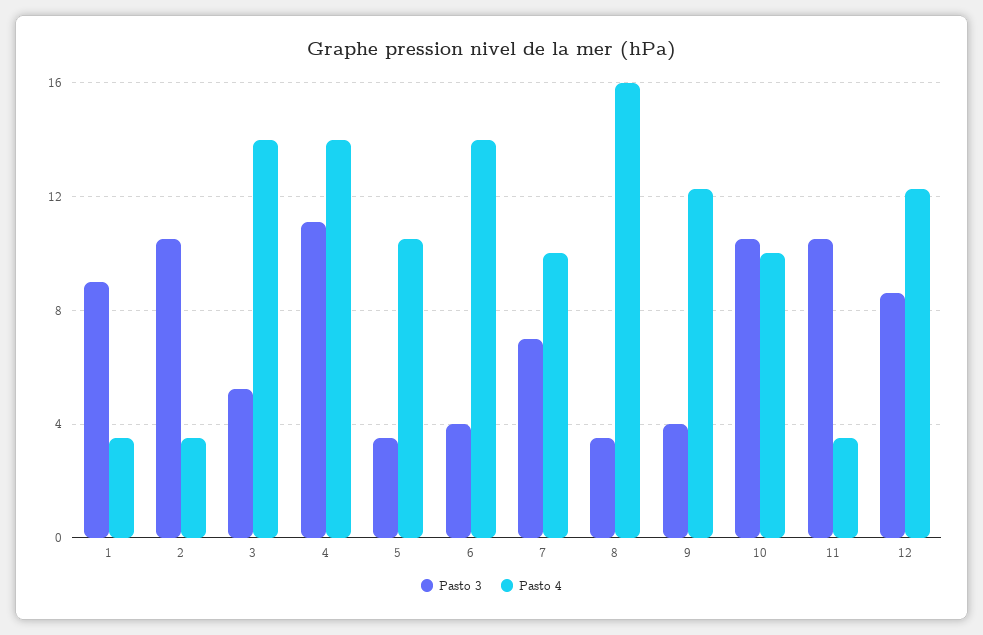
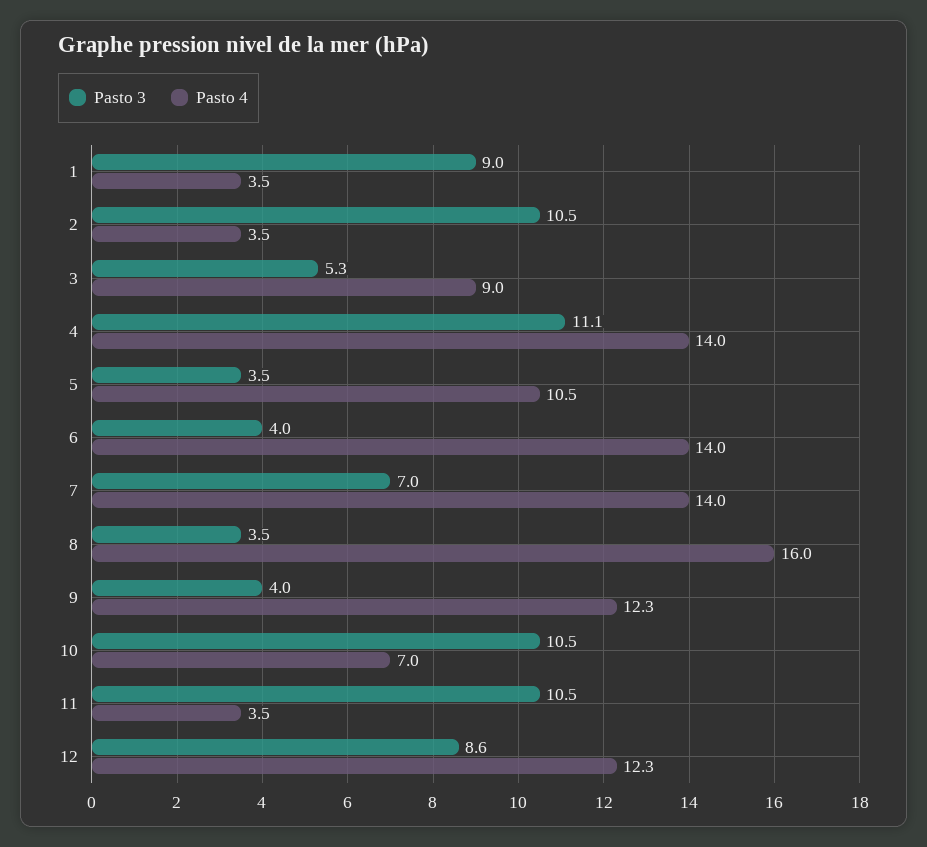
Pasto 4, 3: 14 -> 9
Pasto 4, 7: 10 -> 14
Pasto 4, 10: 10 -> 7

